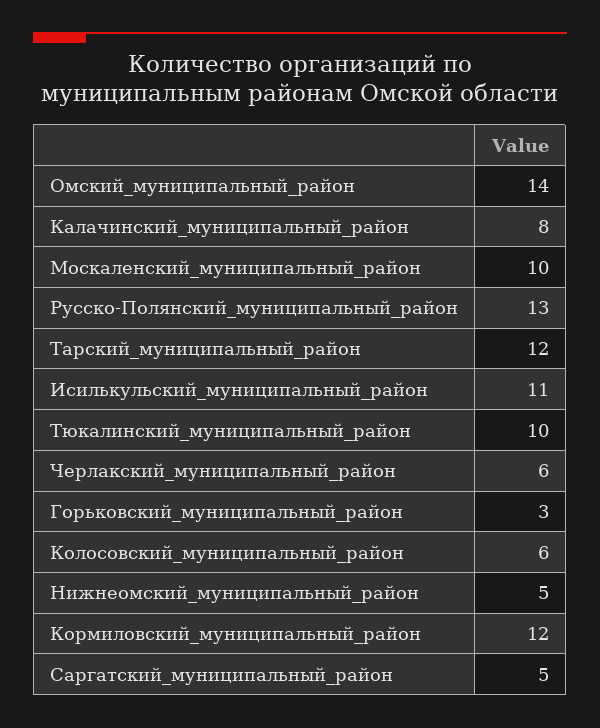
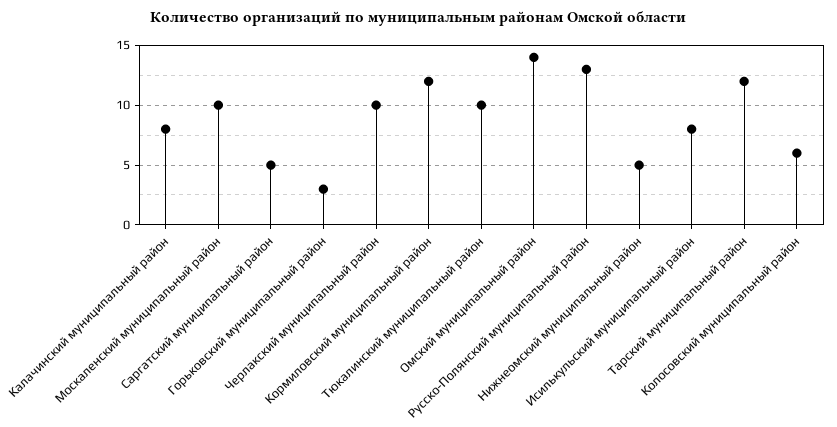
Исилькульский_муниципальный_район: 11 -> 8
Черлакский_муниципальный_район: 6 -> 10

